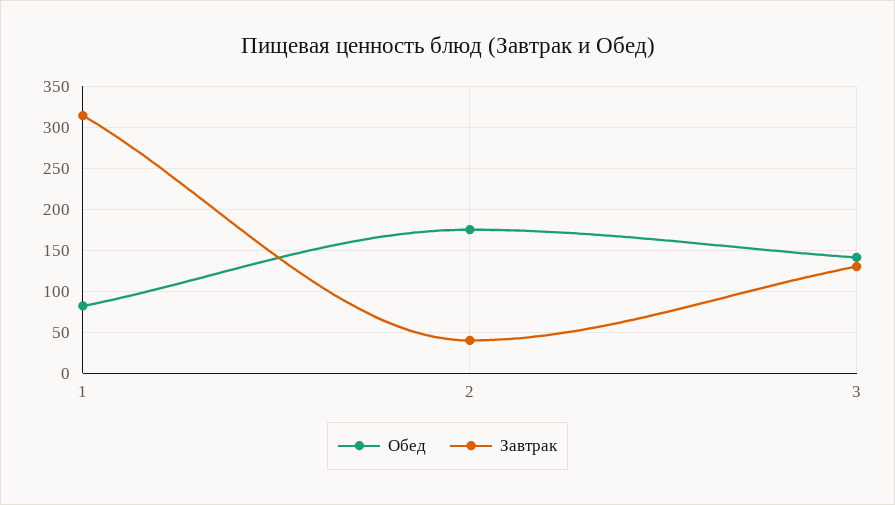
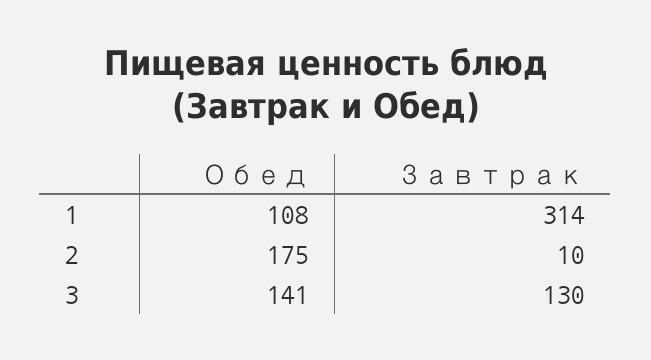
Обед, 1: 80 -> 108
Завтрак, 2: 40 -> 10

